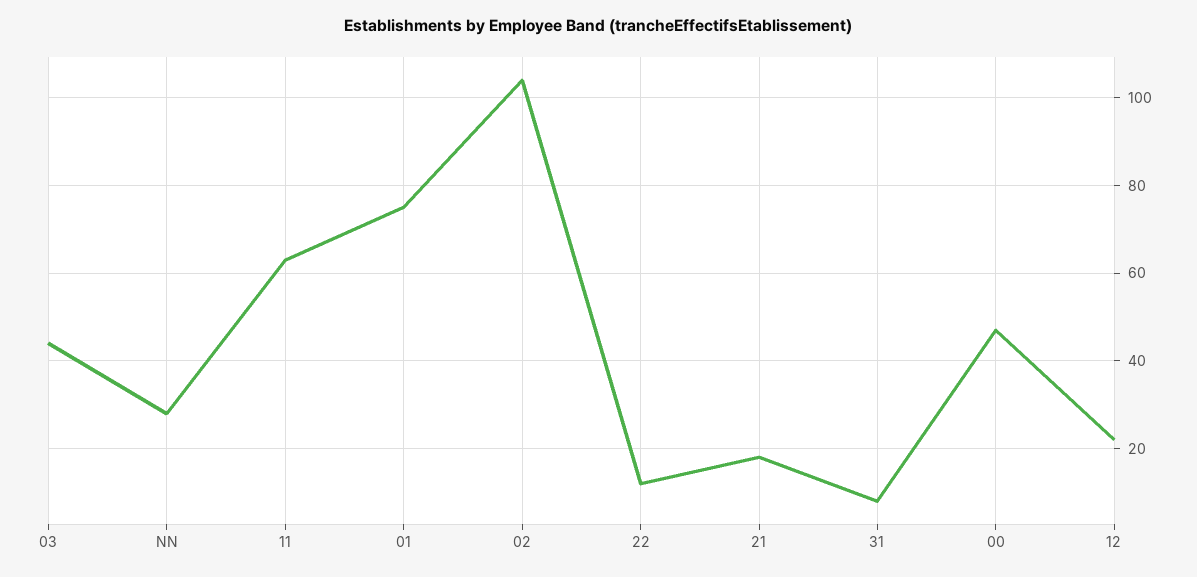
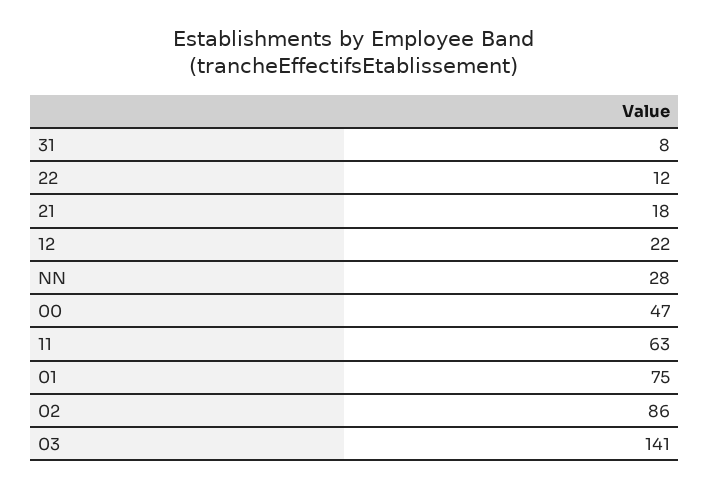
03: 45 -> 141
02: 105 -> 86

